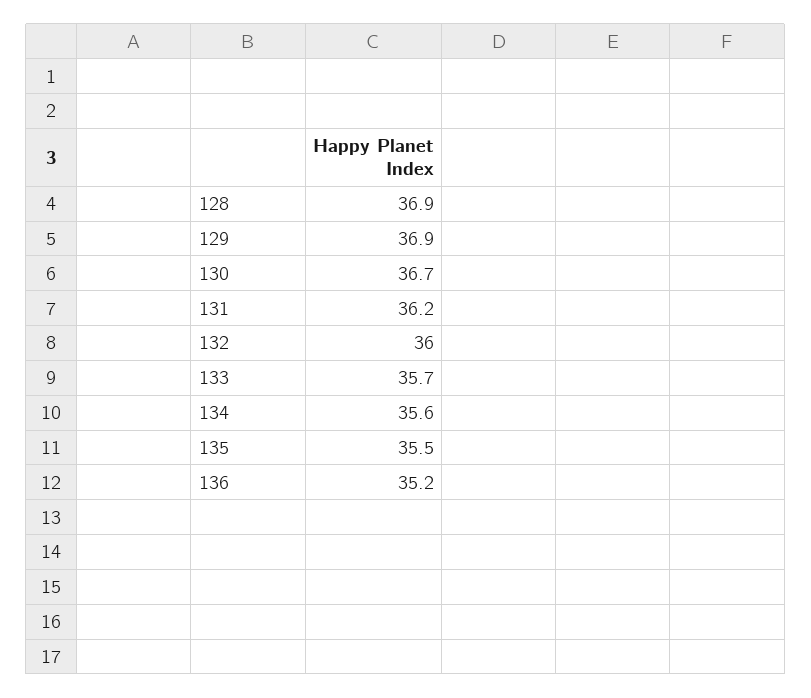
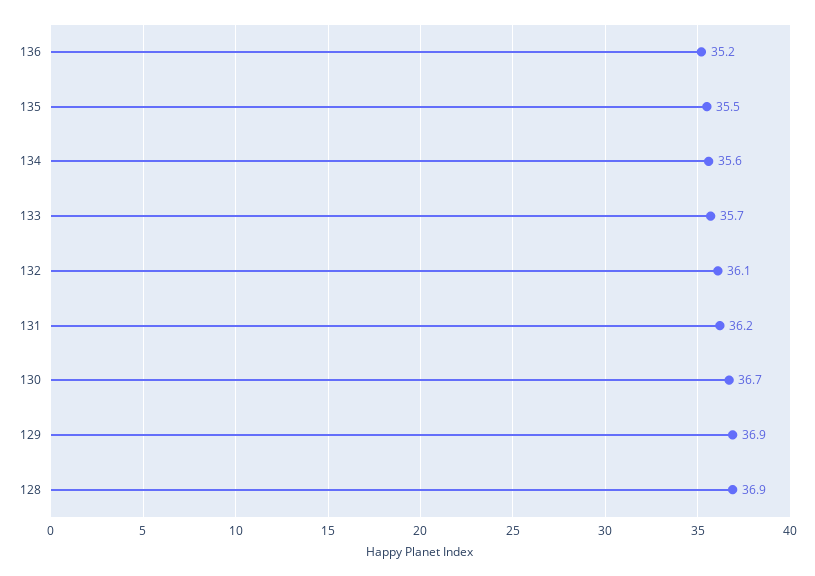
132: 36 -> 36.1

